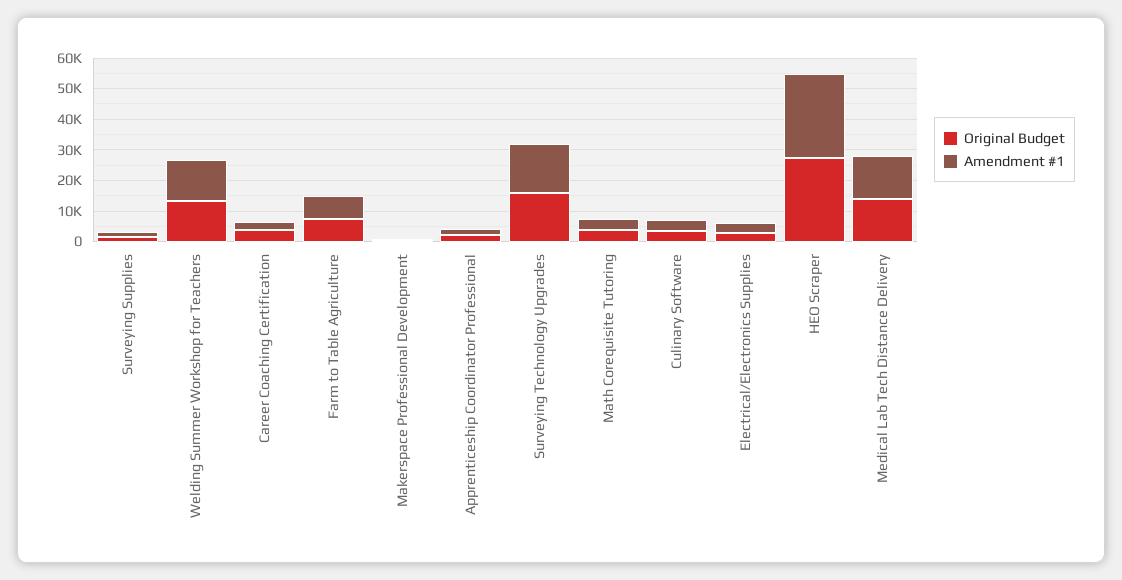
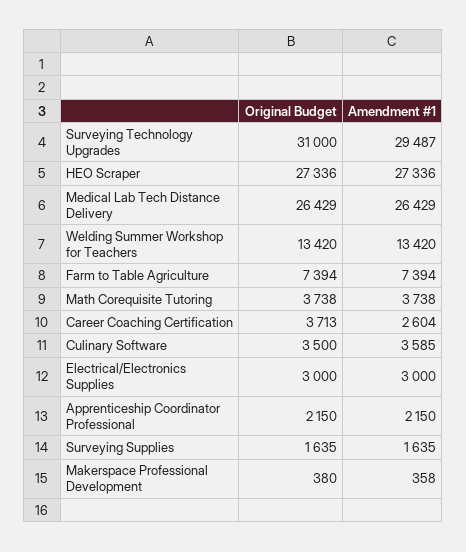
Original Budget, Surveying Technology Upgrades: 15000 -> 31000
Amendment #1, Surveying Technology Upgrades: 15000 -> 29487
Original Budget, Medical Lab Tech Distance Delivery: 15000 -> 26429
Amendment #1, Medical Lab Tech Distance Delivery: 15000 -> 26429

